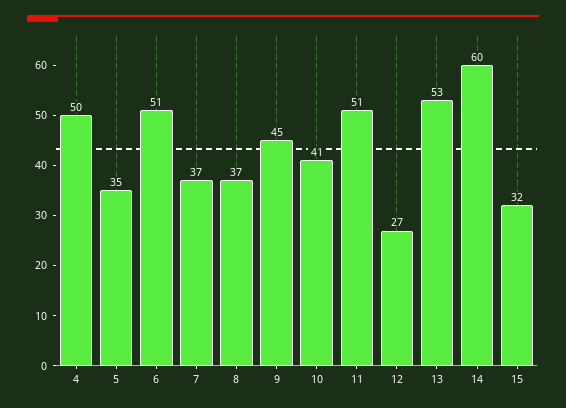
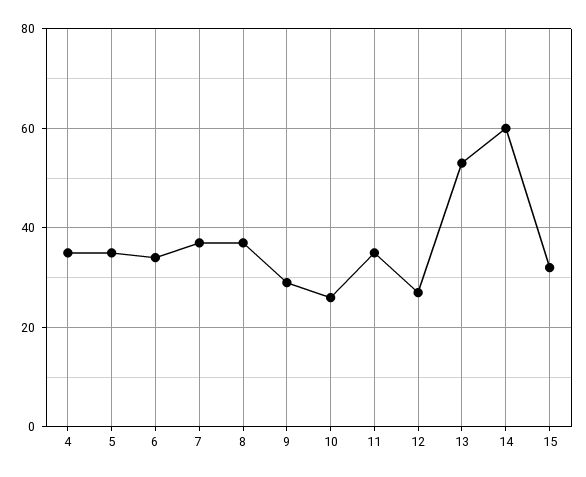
4: 50 -> 35
6: 51 -> 35
9: 45 -> 30
10: 41 -> 25
11: 51 -> 35

